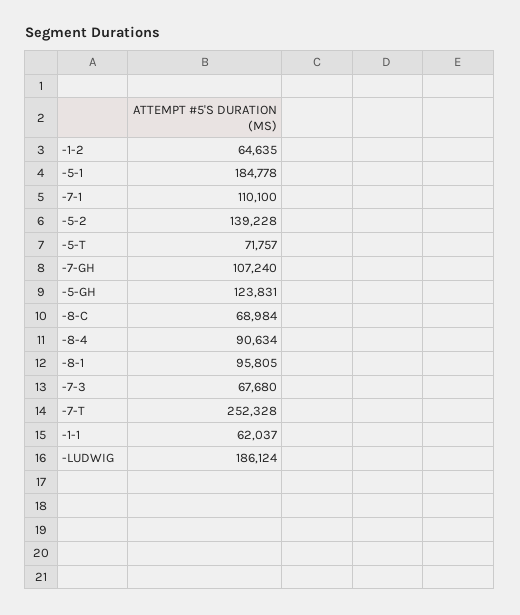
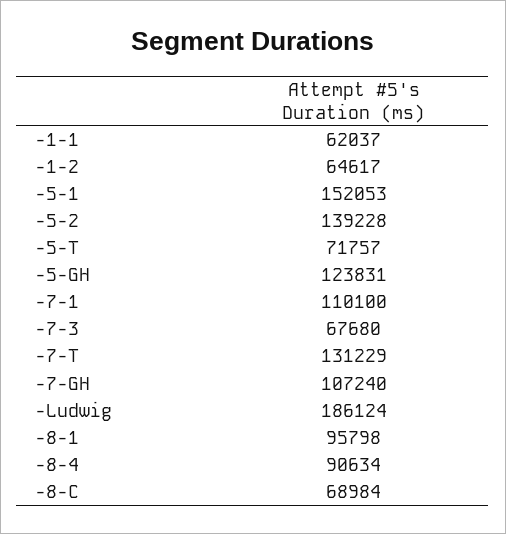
-1-2: 64635 -> 64617
-5-1: 184778 -> 152053
-8-1: 95805 -> 95798
-7-T: 252328 -> 131229

